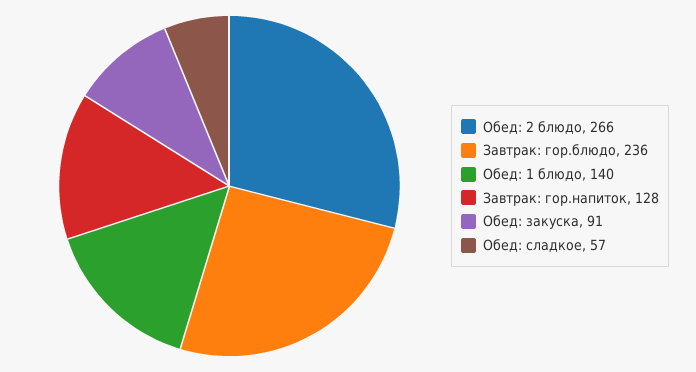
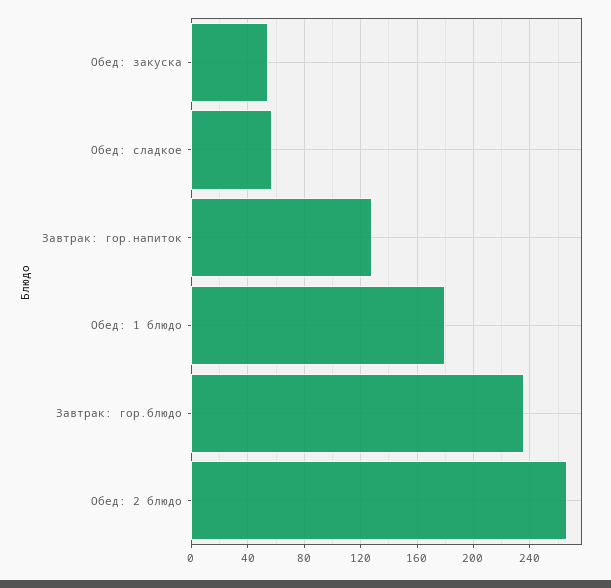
Обед: 1 блюдо: 140 -> 180
Обед: закуска: 91 -> 55

